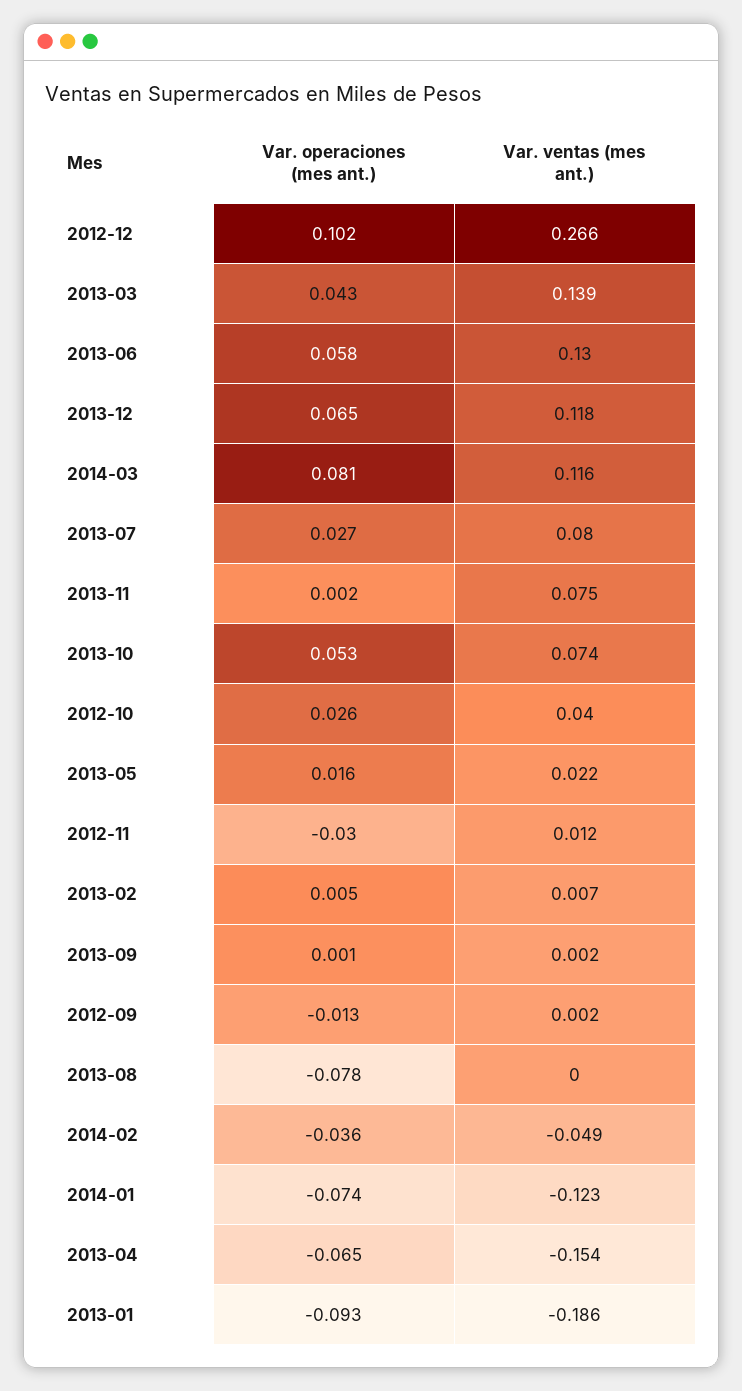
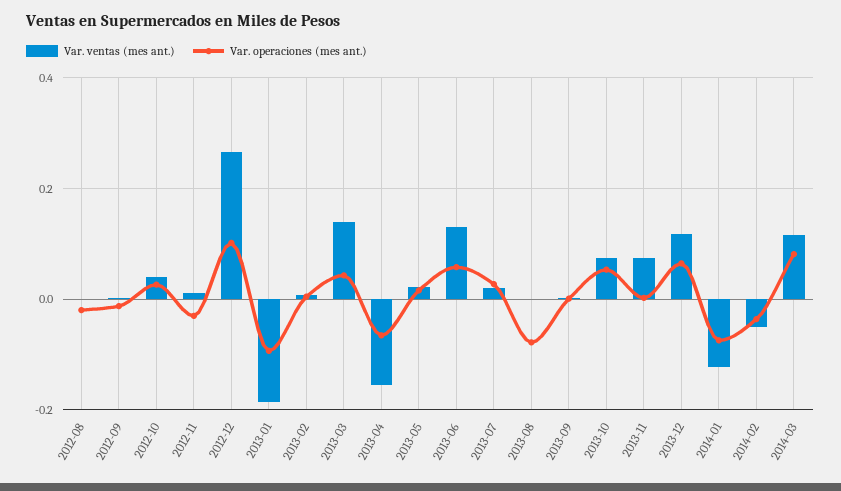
Var. ventas (mes ant.), 2013-07: 0.08 -> 0.02
Var. ventas (mes ant.), 2012-08: none -> 0
Var. operaciones (mes ant.), 2012-08: none -> -0.02

